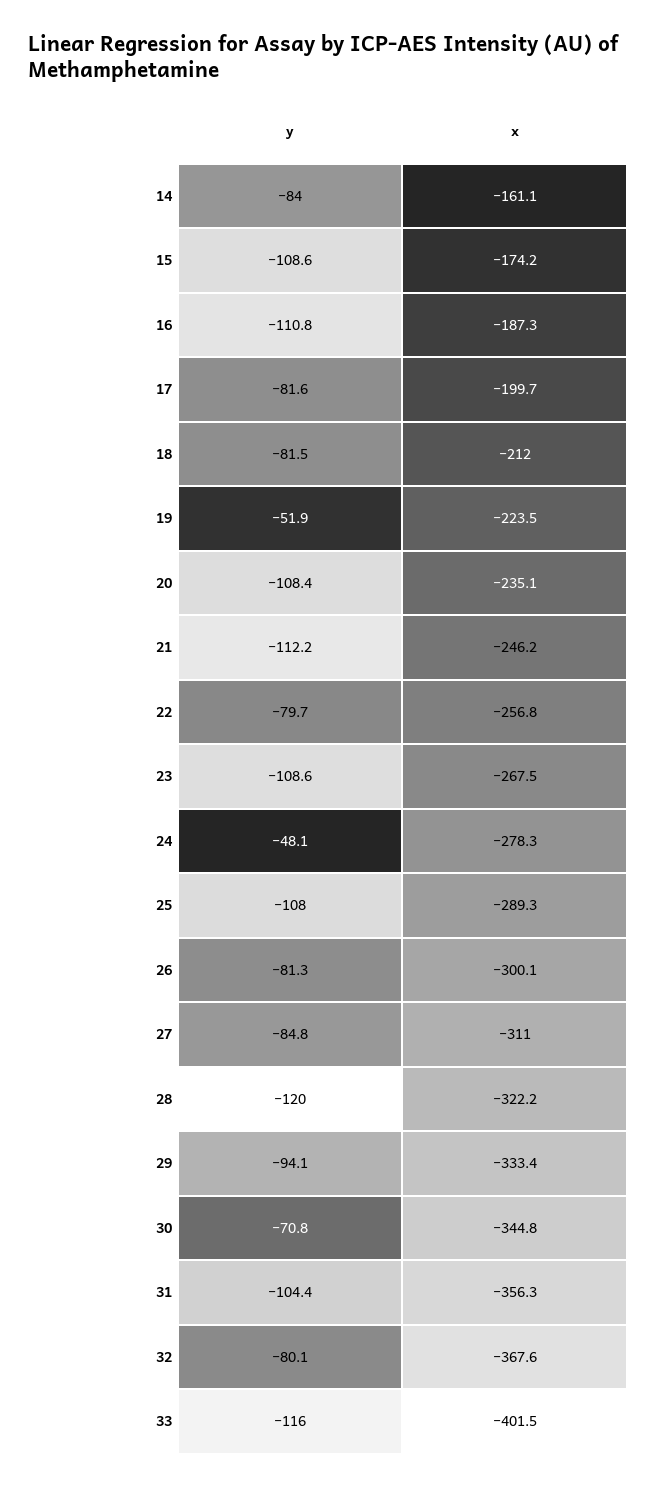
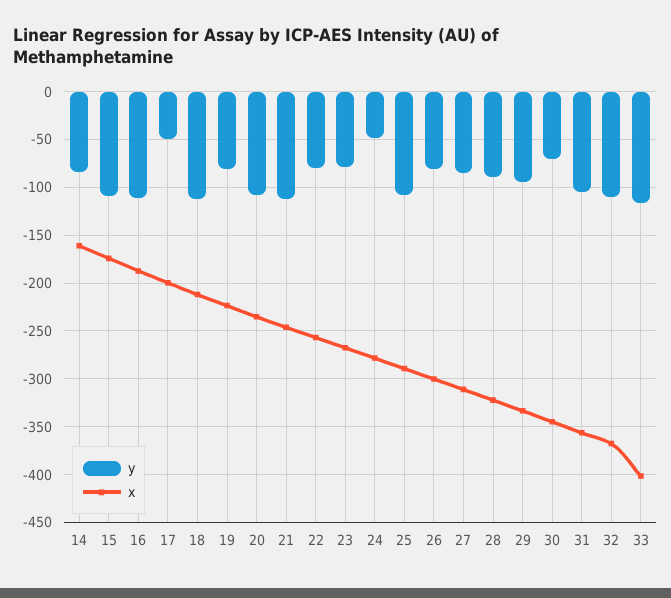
y, 17: -81.6 -> -50
y, 18: -81.5 -> -110
y, 19: -51.9 -> -80
y, 23: -108.6 -> -80
y, 28: -120 -> -90
y, 32: -80.1 -> -110

